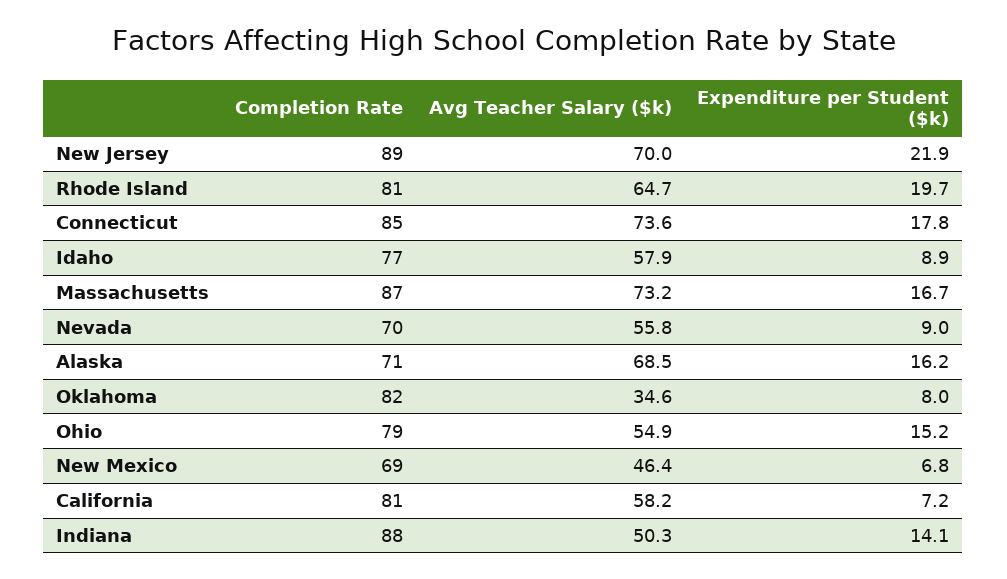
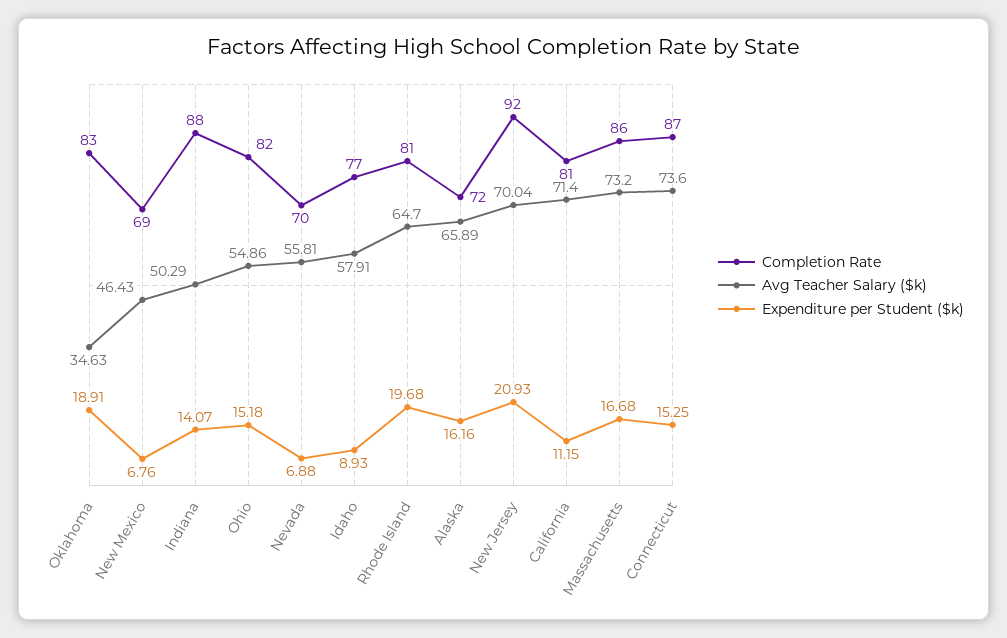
Completion Rate, New Jersey: 89 -> 92
Expenditure per Student ($k), New Jersey: 21.9 -> 20.93
Completion Rate, Connecticut: 85 -> 87
Expenditure per Student ($k), Connecticut: 17.8 -> 15.25
Completion Rate, Massachusetts: 87 -> 86
Expenditure per Student ($k), Nevada: 9 -> 6.88
Completion Rate, Alaska: 71 -> 72
Avg Teacher Salary ($k), Alaska: 68.5 -> 65.89
Completion Rate, Oklahoma: 82 -> 83
Expenditure per Student ($k), Oklahoma: 8 -> 18.91
Completion Rate, Ohio: 79 -> 82
Avg Teacher Salary ($k), California: 58.2 -> 71.4
Expenditure per Student ($k), California: 7.2 -> 11.15

